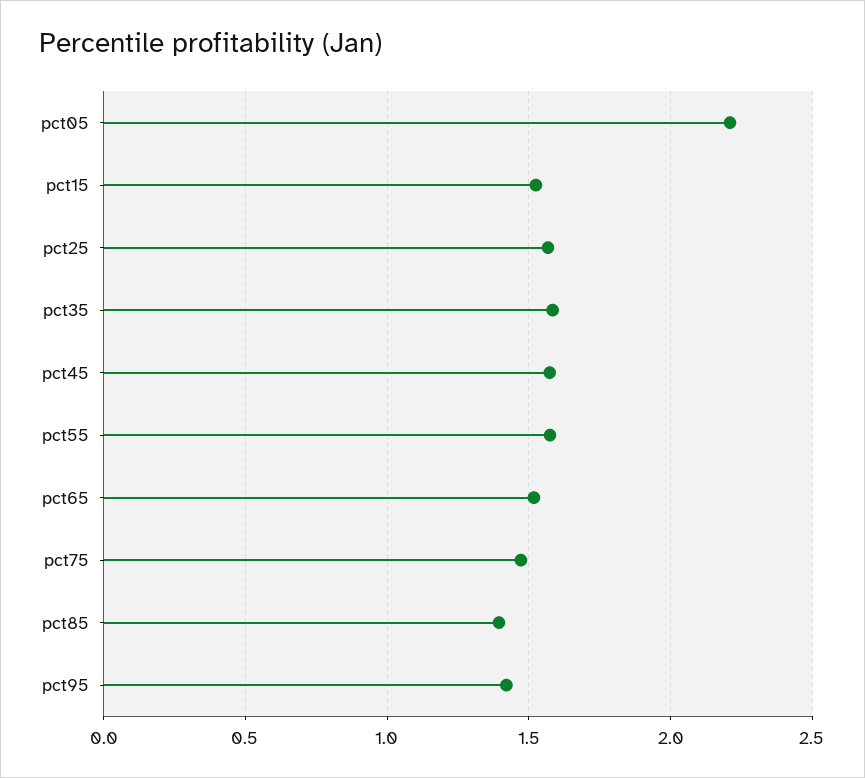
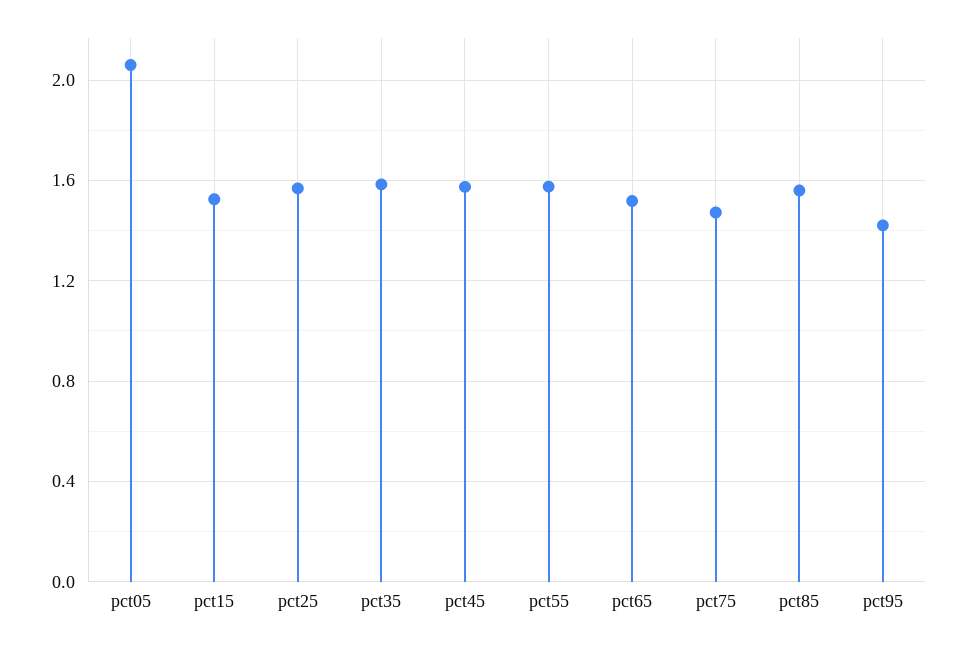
pct05: 2.2 -> 2.05
pct85: 1.4 -> 1.55

